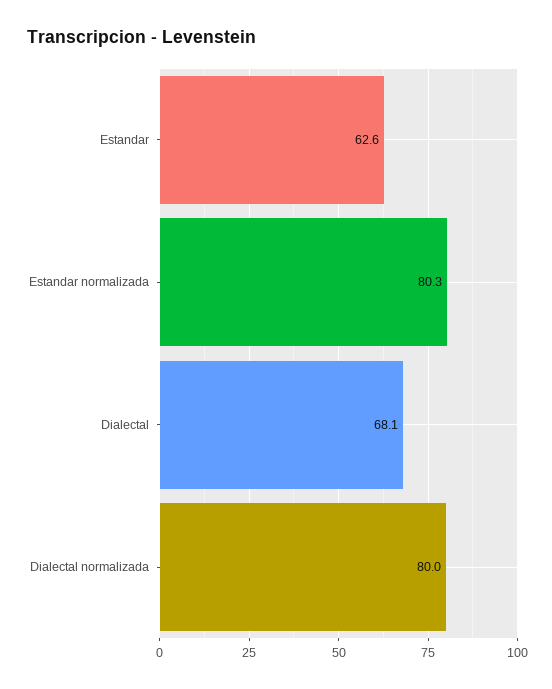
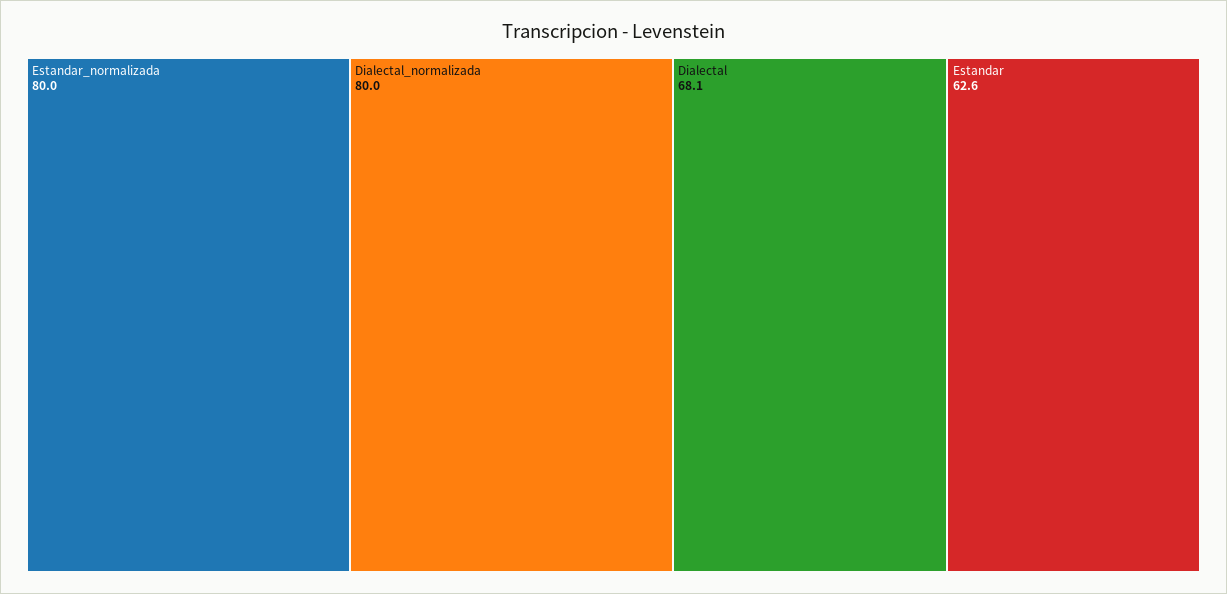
Estandar normalizada: 80.3 -> 80

